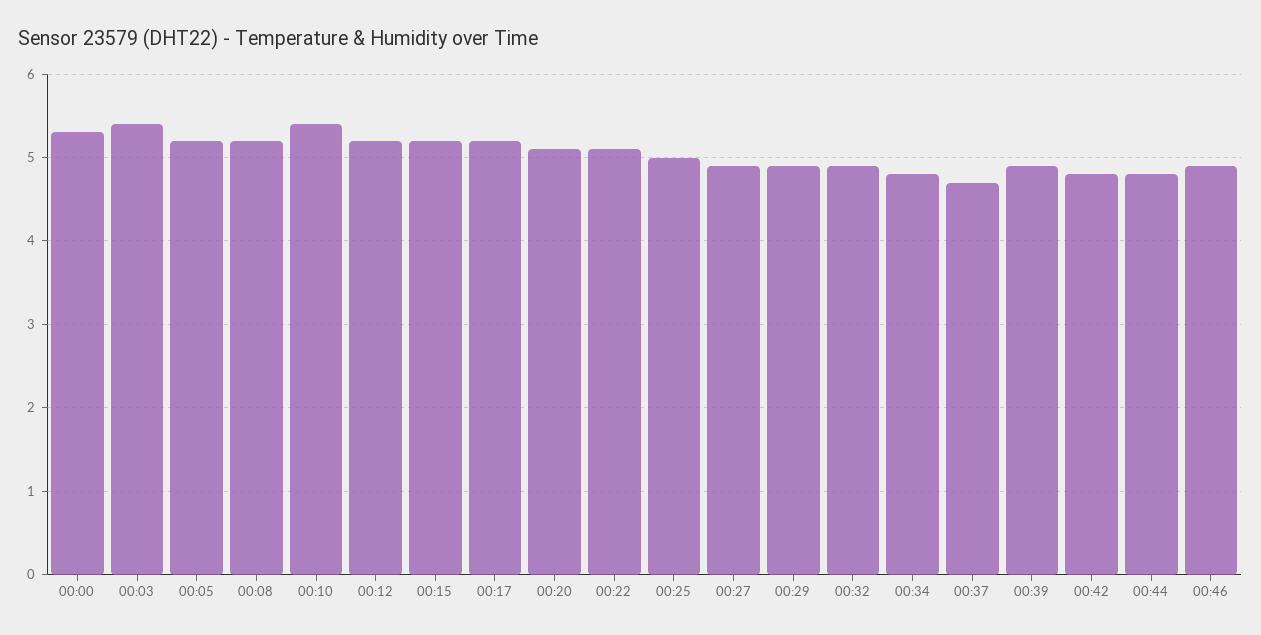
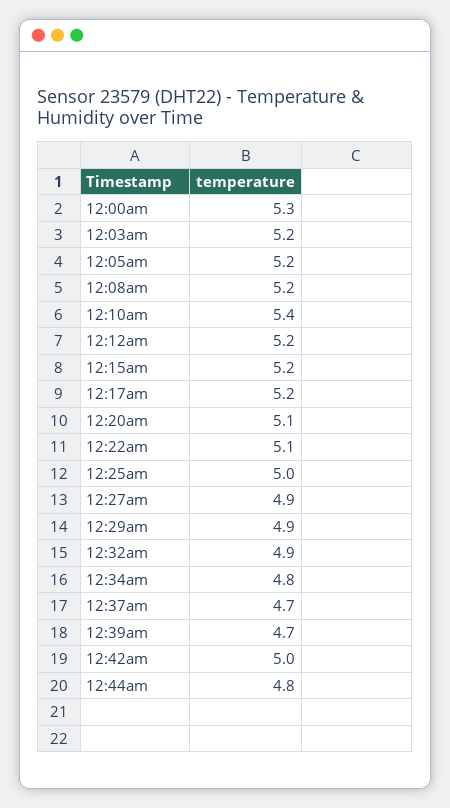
00:03: 5.4 -> 5.2
00:39: 4.9 -> 4.7
00:42: 4.8 -> 5
00:46: 4.9 -> none

